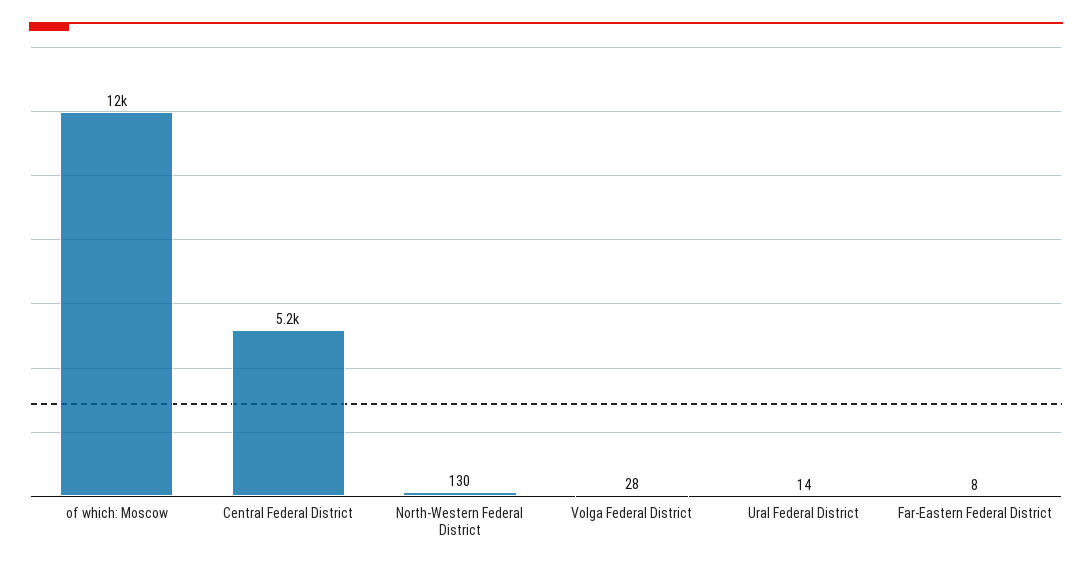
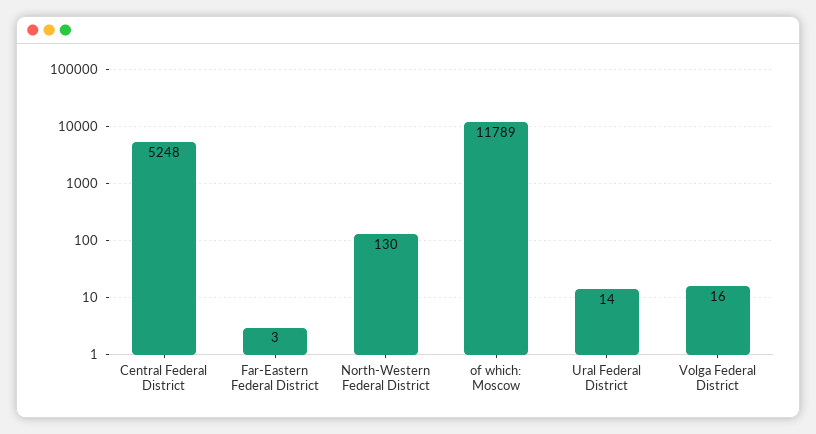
Volga Federal District: 28 -> 16
Far-Eastern Federal District: 8 -> 3

